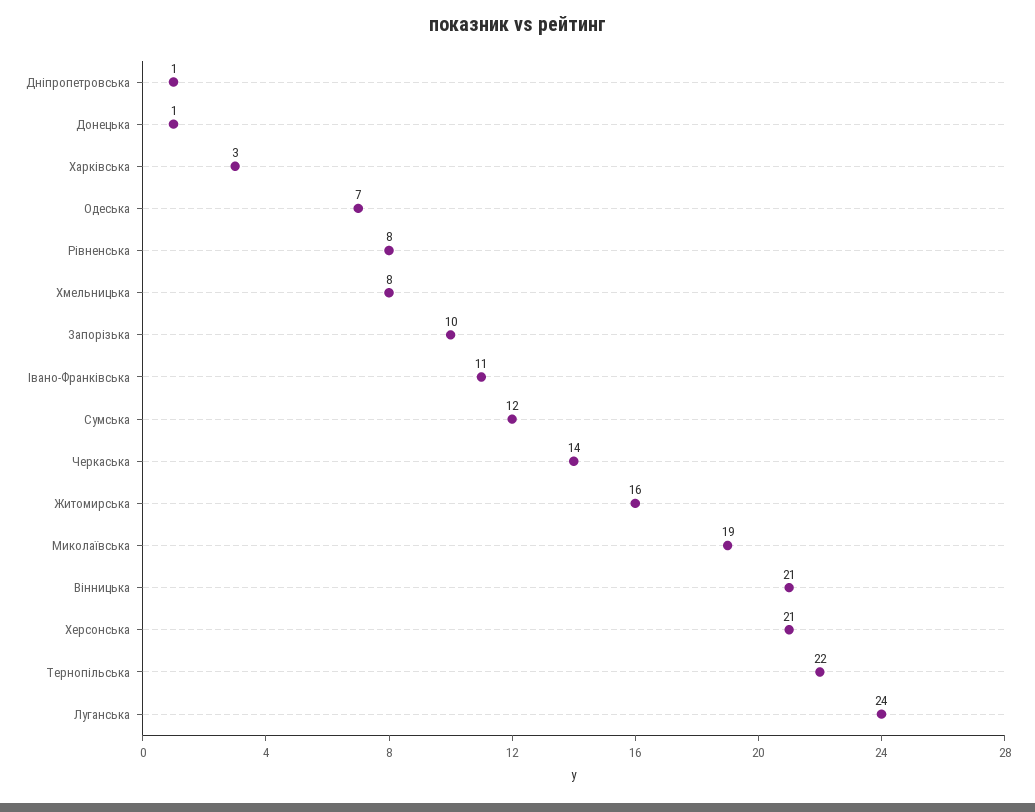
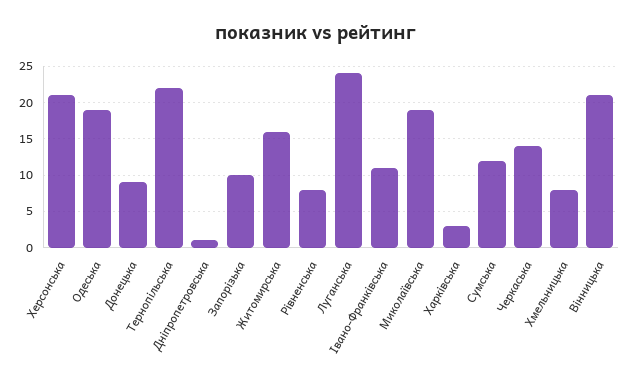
Донецька: 1 -> 9
Одеська: 7 -> 19

